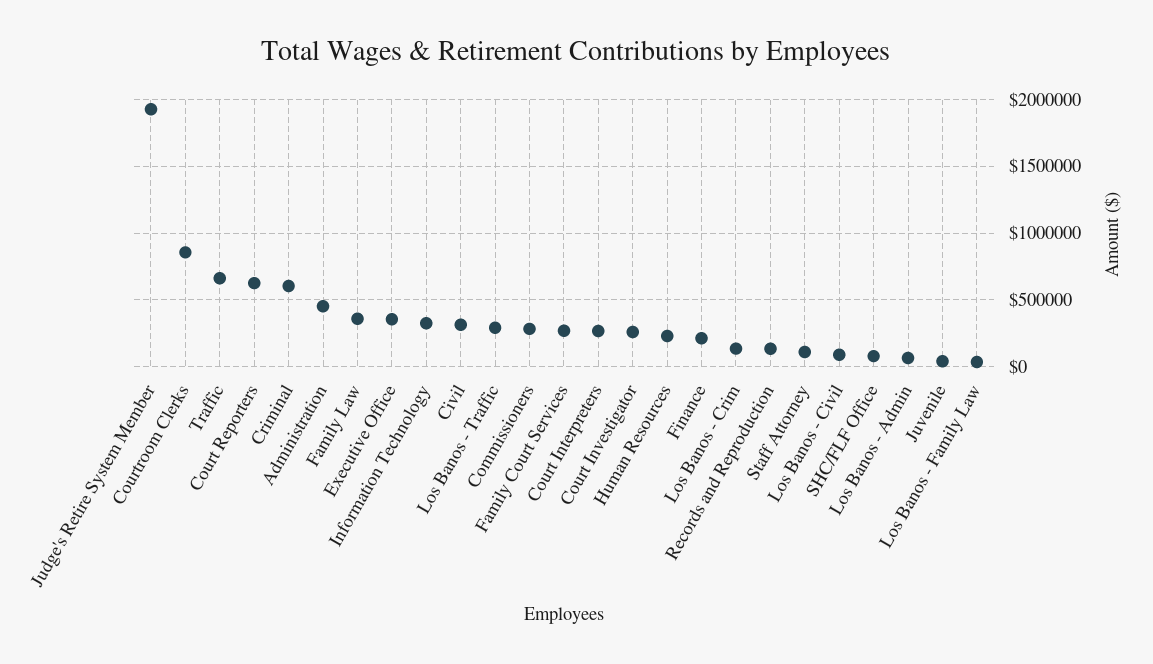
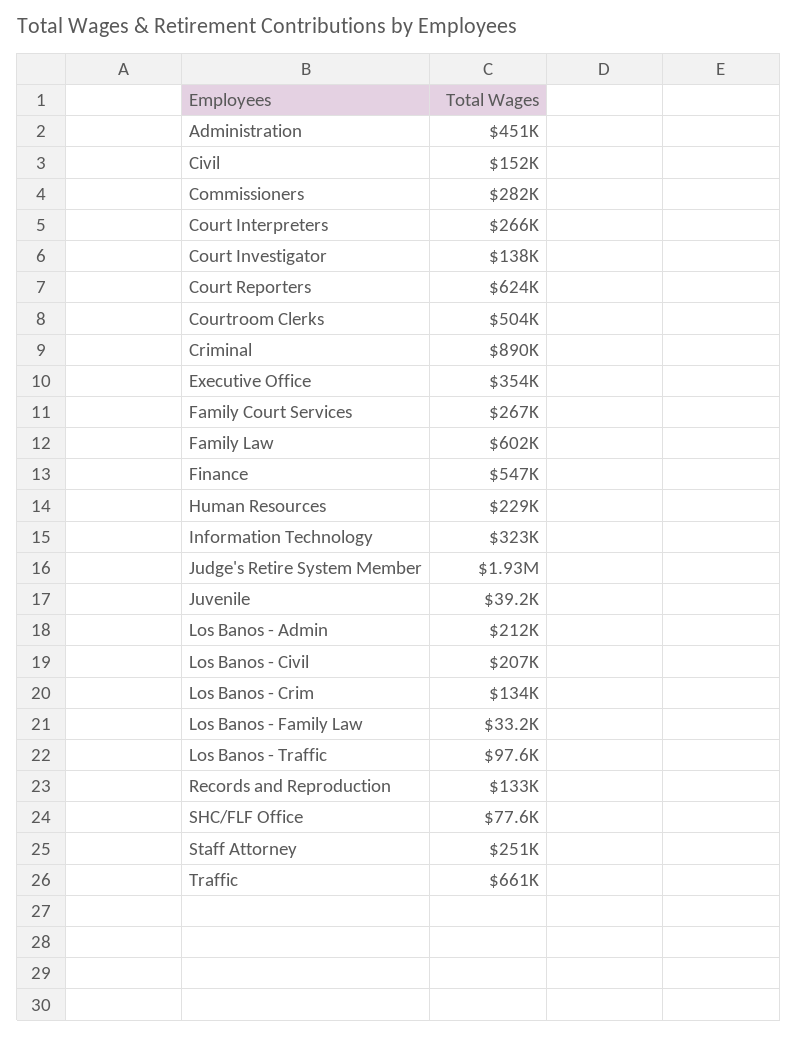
Courtroom Clerks: 850000 -> 504000
Criminal: 600000 -> 890000
Family Law: 350000 -> 602000
Civil: 300000 -> 152000
Los Banos - Traffic: 300000 -> 97600
Court Investigator: 250000 -> 138000
Finance: 200000 -> 547000
Staff Attorney: 100000 -> 251000
Los Banos - Civil: 100000 -> 207000
Los Banos - Admin: 50000 -> 212000

